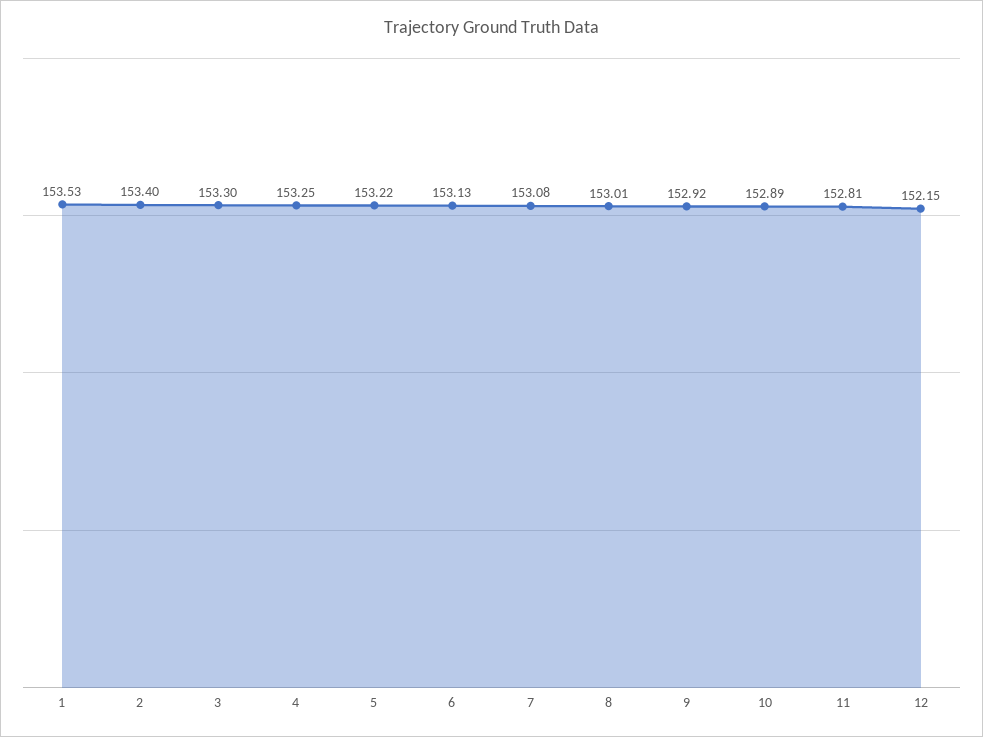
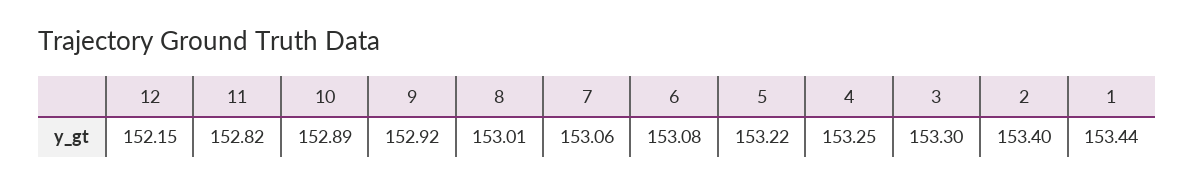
1: 153.53 -> 153.44
6: 153.13 -> 153.08
7: 153.08 -> 153.06
11: 152.81 -> 152.82

